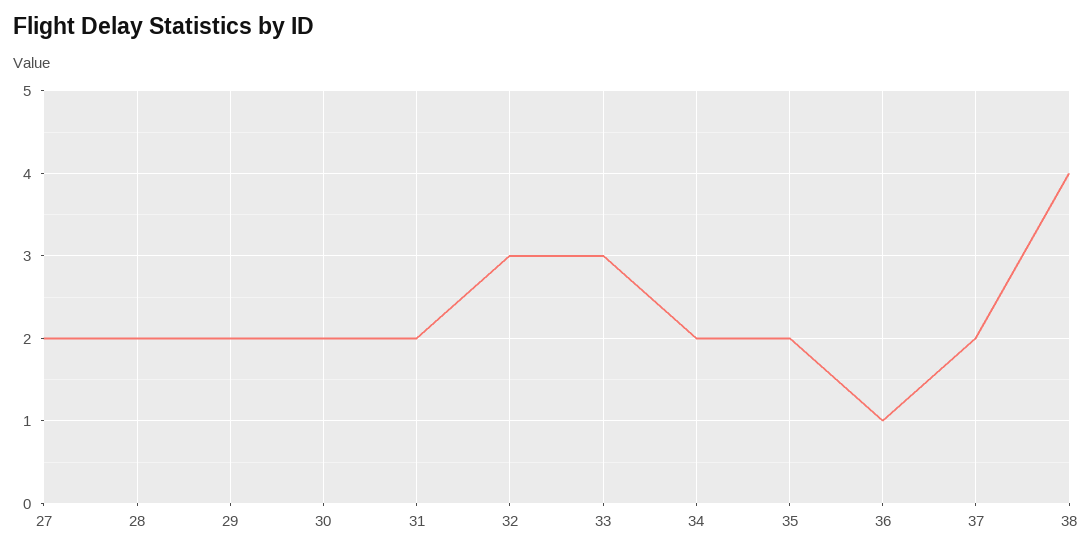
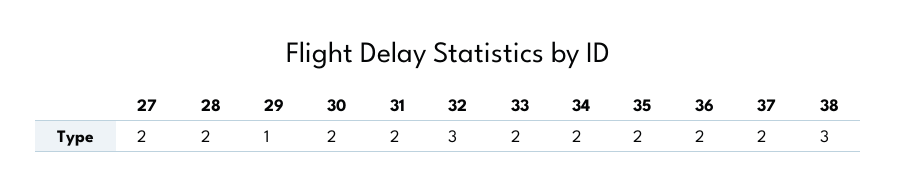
29: 2 -> 1
33: 3 -> 2
36: 1 -> 2
38: 4 -> 3

